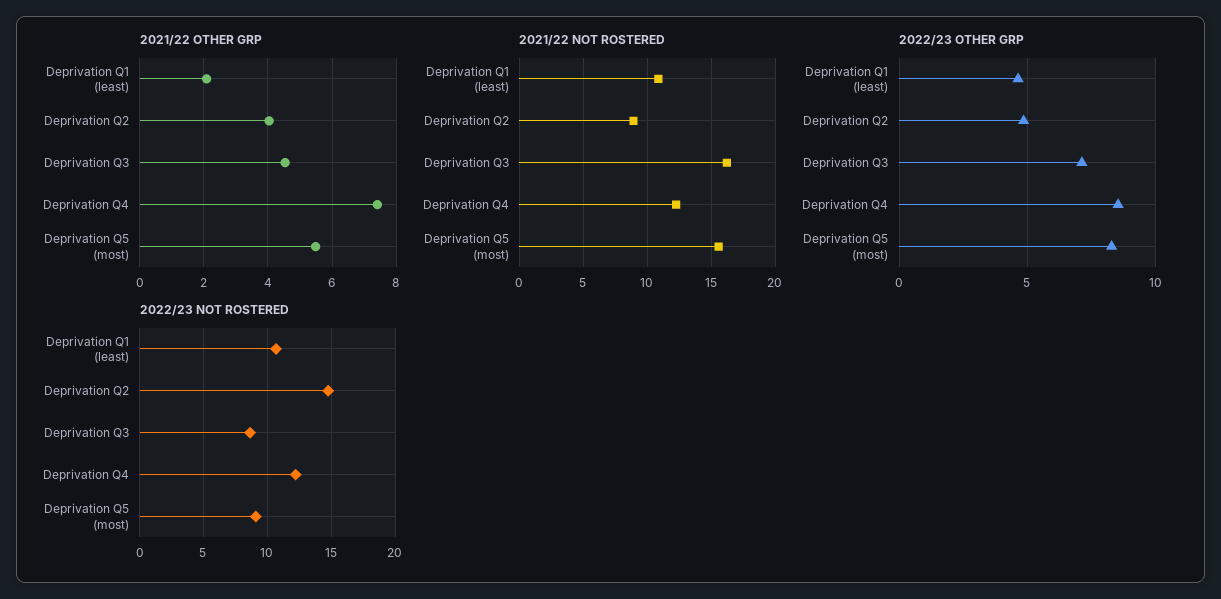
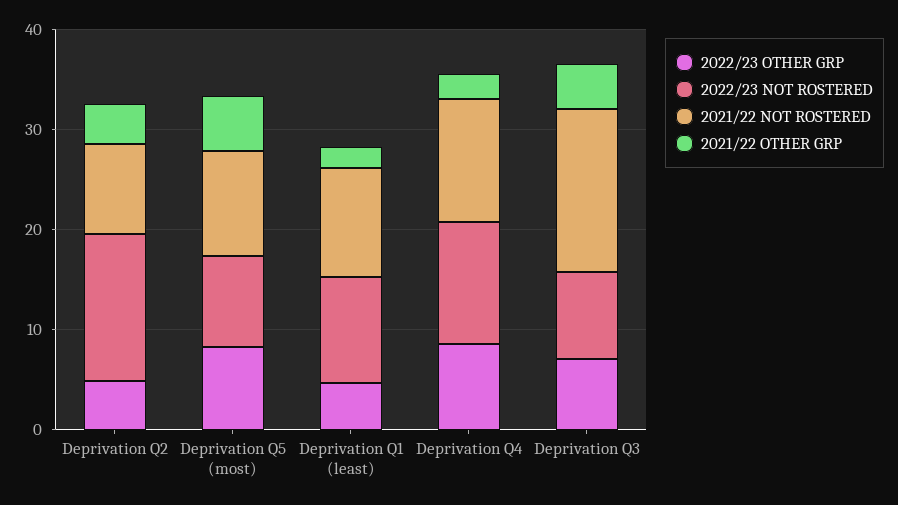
2021/22 OTHER GRP, Deprivation Q4: 7.4 -> 2
2021/22 NOT ROSTERED, Deprivation Q5 (most): 15.5 -> 10

